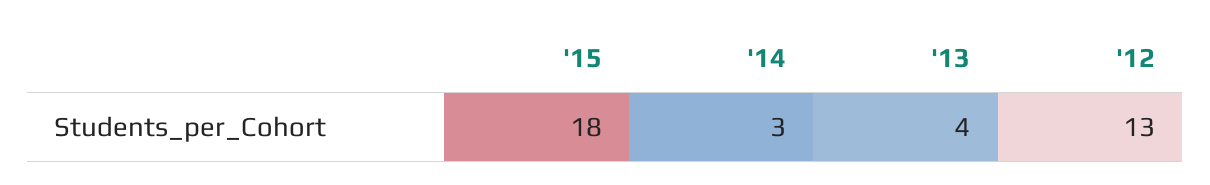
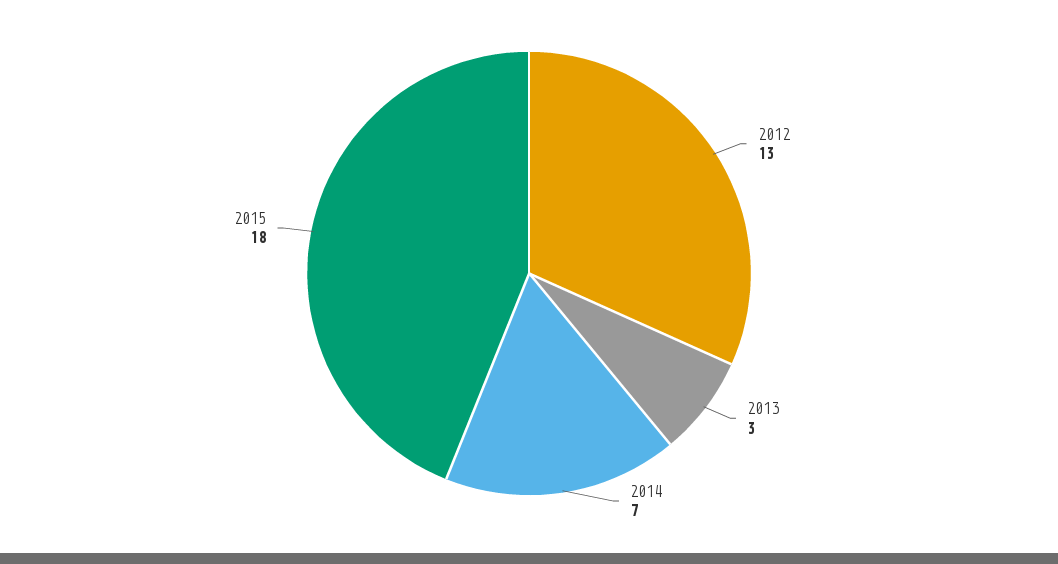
'14: 3 -> 7
'13: 4 -> 3

